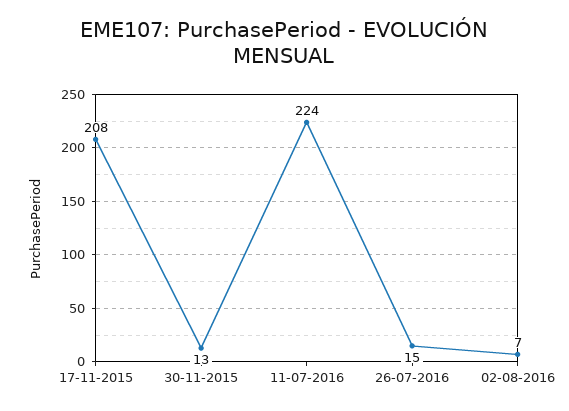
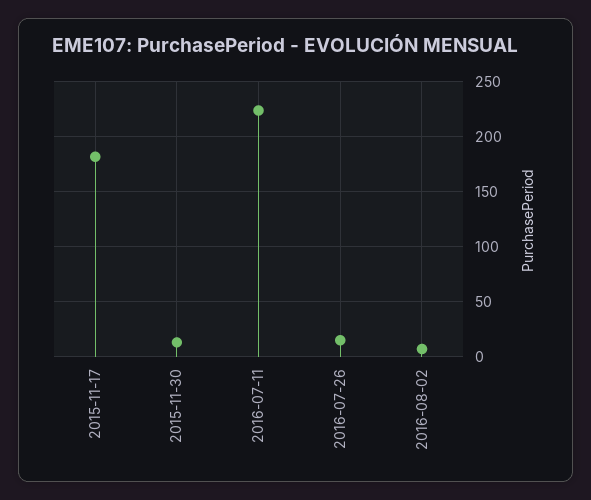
17-11-2015: 208 -> 180

